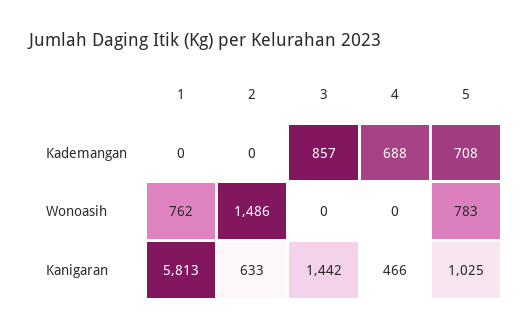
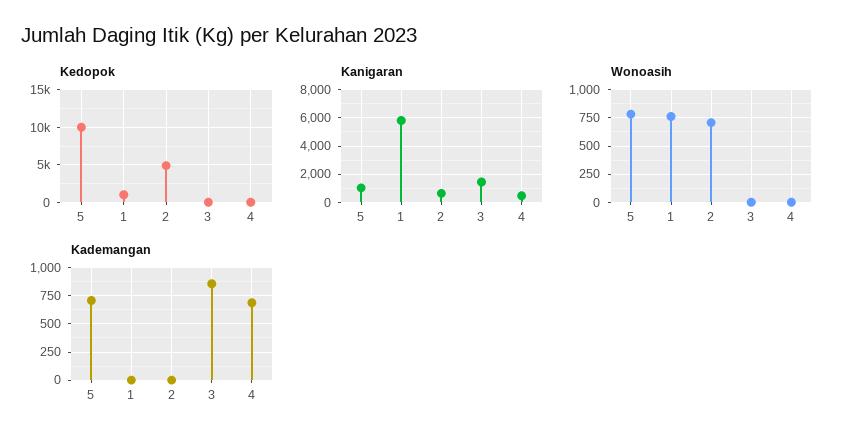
Wonoasih, 2: 1486 -> 750
Kedopok, 5: none -> 10000
Kedopok, 1: none -> 1000
Kedopok, 2: none -> 5000
Kedopok, 3: none -> 0
Kedopok, 4: none -> 0

